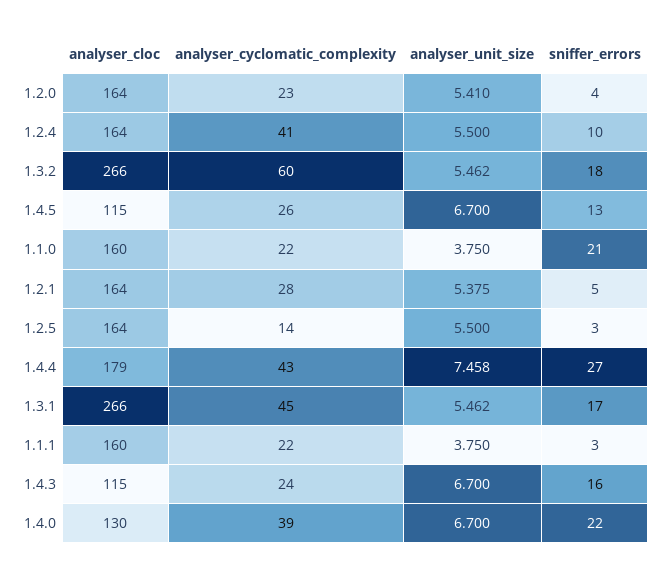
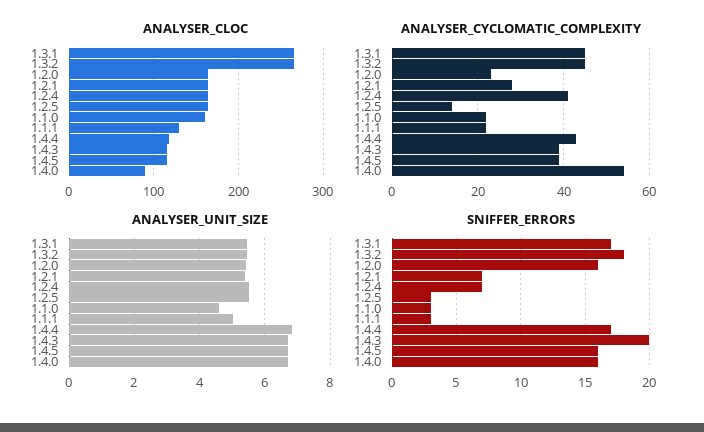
sniffer_errors, 1.2.0: 4 -> 16
sniffer_errors, 1.2.4: 10 -> 7
analyser_cyclomatic_complexity, 1.3.2: 60 -> 45
analyser_cyclomatic_complexity, 1.4.5: 26 -> 40
sniffer_errors, 1.4.5: 13 -> 16
analyser_unit_size, 1.1.0: 3.75 -> 4.6
sniffer_errors, 1.1.0: 21 -> 3
sniffer_errors, 1.2.1: 5 -> 7
analyser_cloc, 1.4.4: 179 -> 120
analyser_unit_size, 1.4.4: 7.458 -> 6.8
sniffer_errors, 1.4.4: 27 -> 17
analyser_cloc, 1.1.1: 160 -> 130
analyser_unit_size, 1.1.1: 3.75 -> 5
analyser_cyclomatic_complexity, 1.4.3: 24 -> 40
sniffer_errors, 1.4.3: 16 -> 20
analyser_cloc, 1.4.0: 130 -> 90
analyser_cyclomatic_complexity, 1.4.0: 39 -> 55
sniffer_errors, 1.4.0: 22 -> 16

